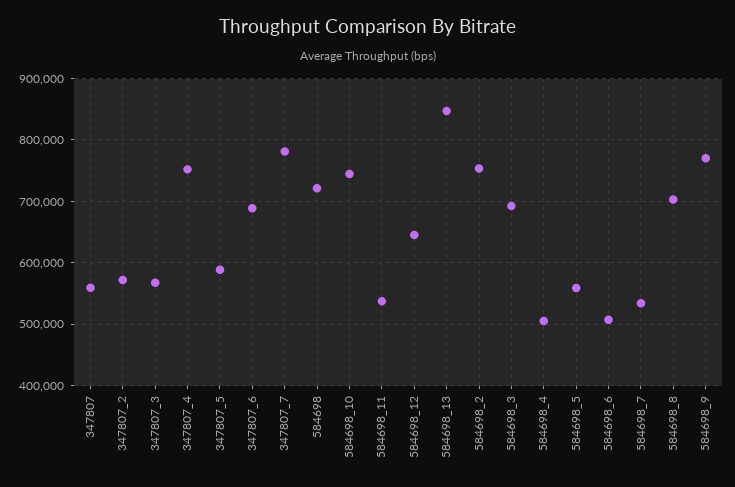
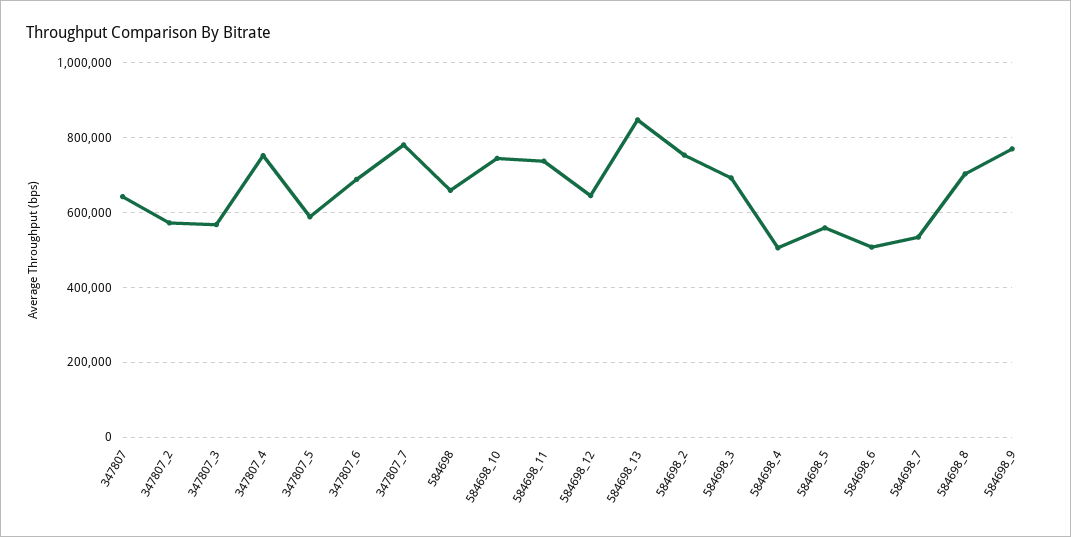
347807: 560000 -> 640000
584698: 720000 -> 660000
584698_11: 540000 -> 740000

